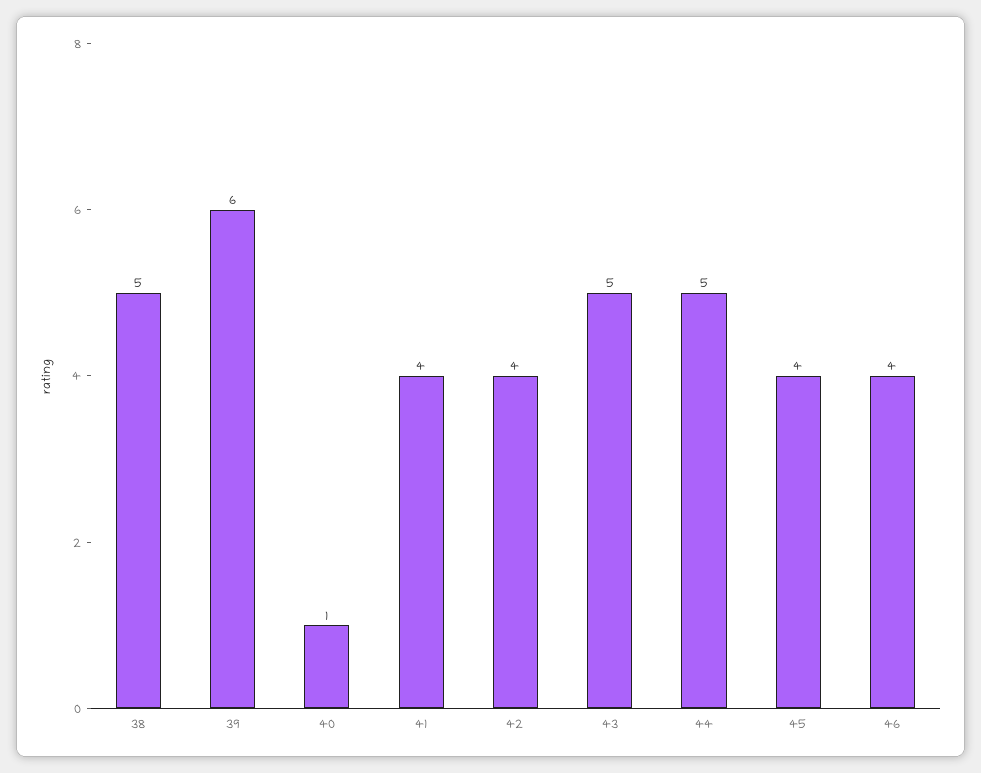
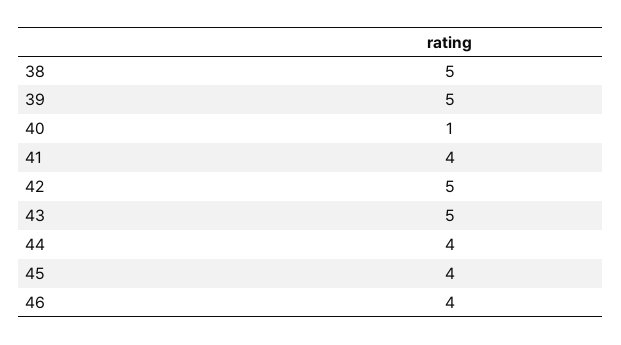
39: 6 -> 5
42: 4 -> 5
44: 5 -> 4

